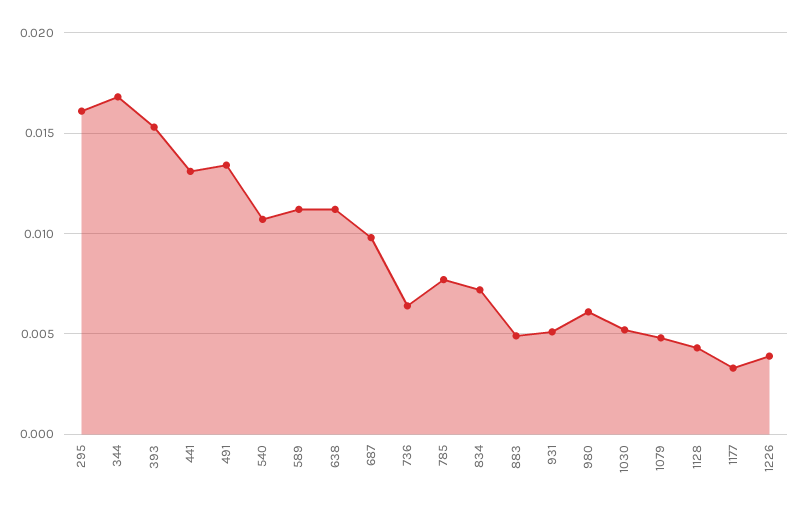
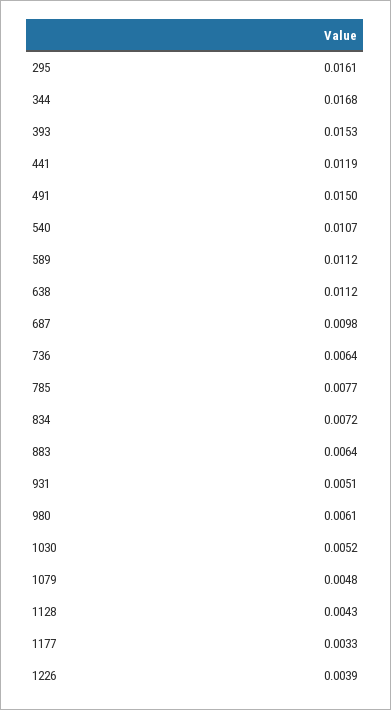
441: 0.013 -> 0.0119
491: 0.0135 -> 0.015
883: 0.005 -> 0.0064

